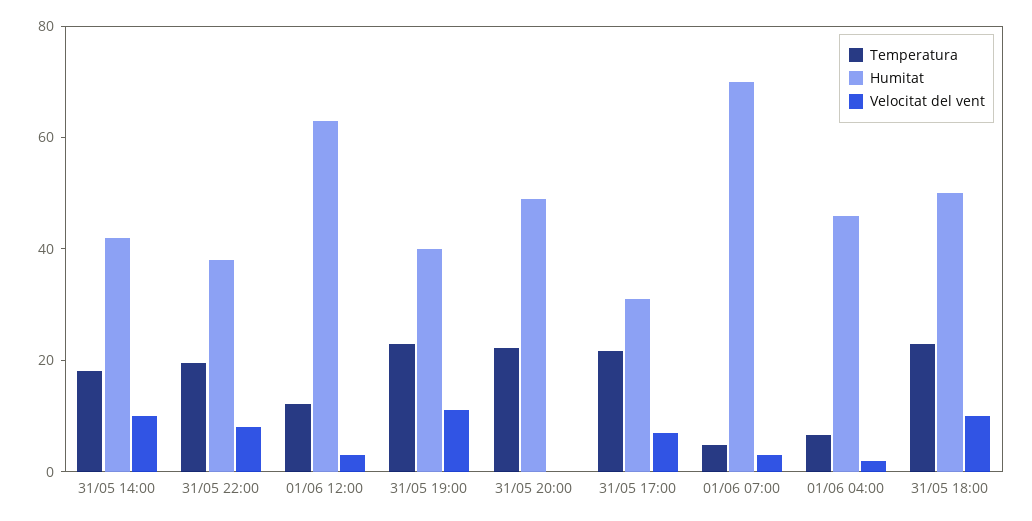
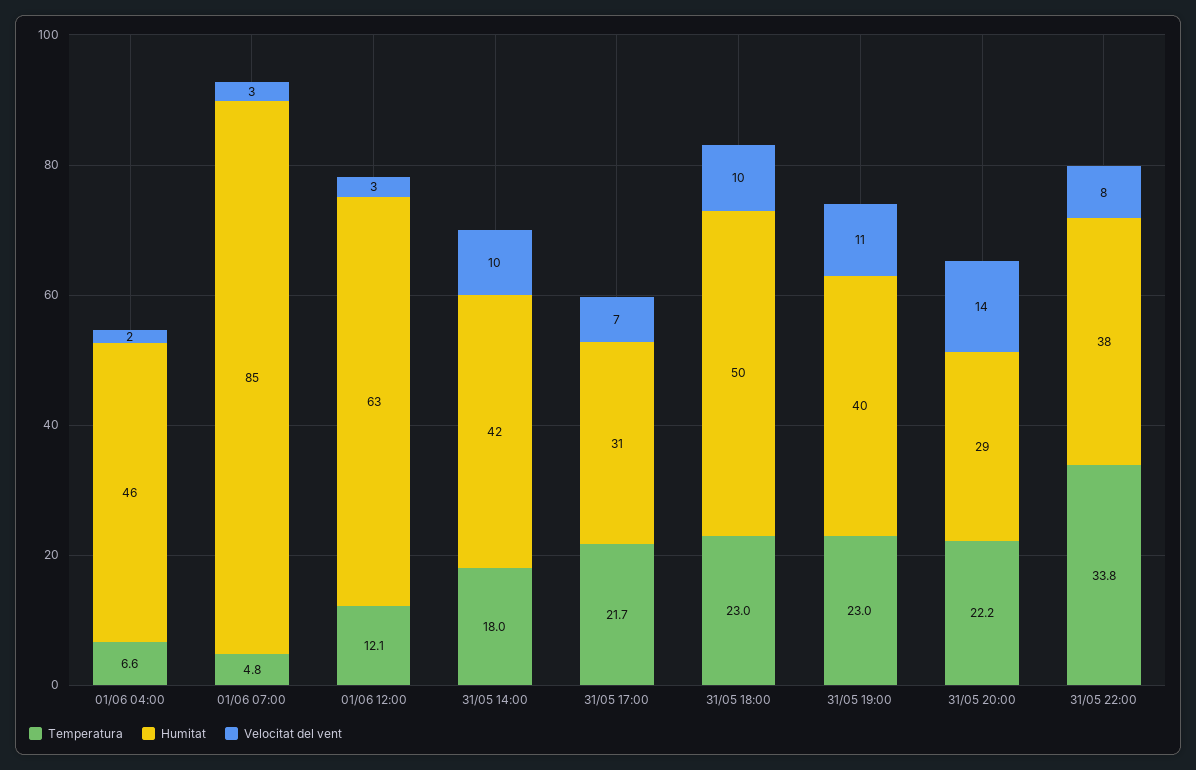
Temperatura, 31/05 22:00: 20 -> 33.8
Humitat, 31/05 20:00: 50 -> 29
Velocitat del vent, 31/05 20:00: 0 -> 14
Humitat, 01/06 07:00: 70 -> 85

